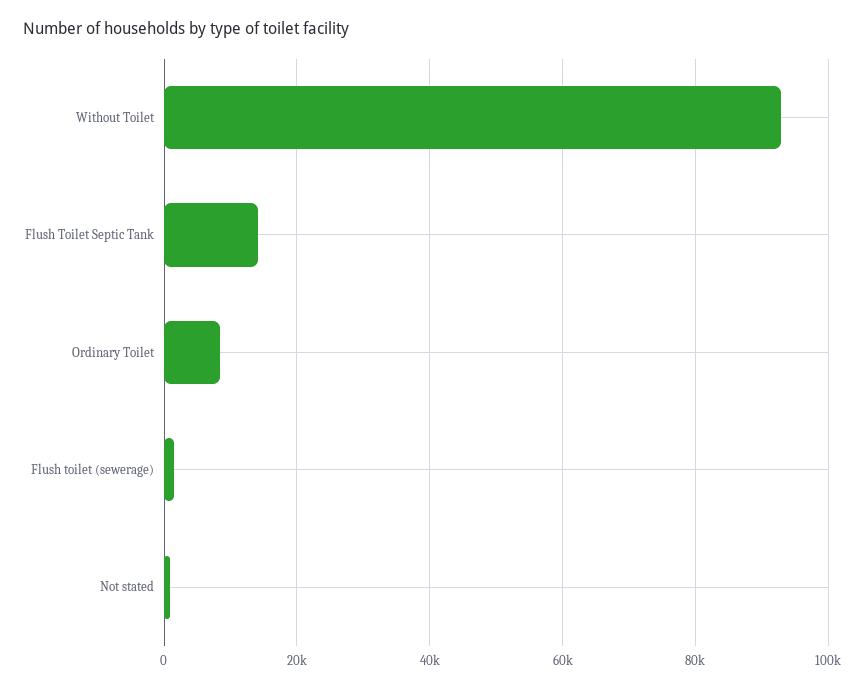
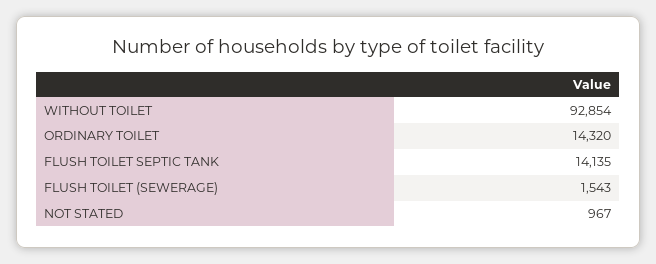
Ordinary Toilet: 8000 -> 14320

